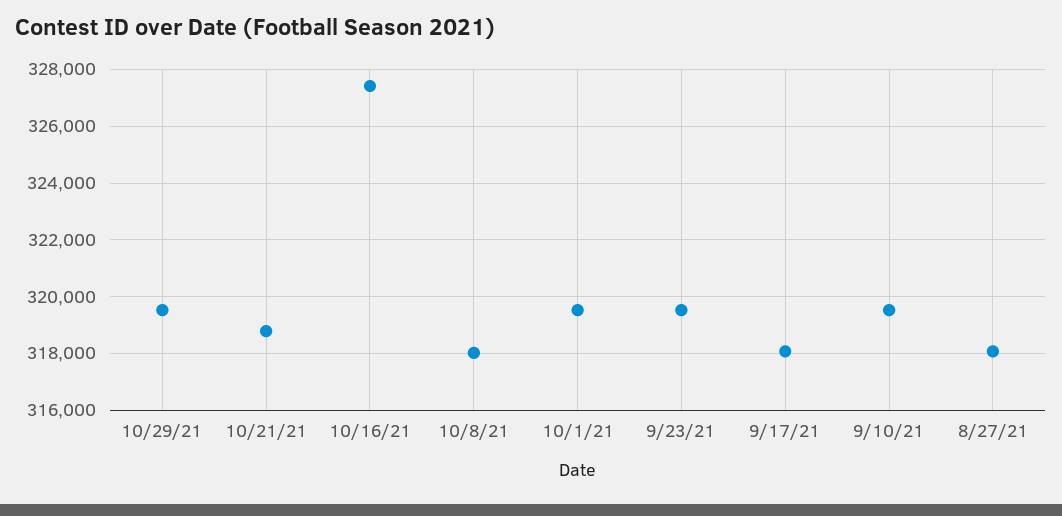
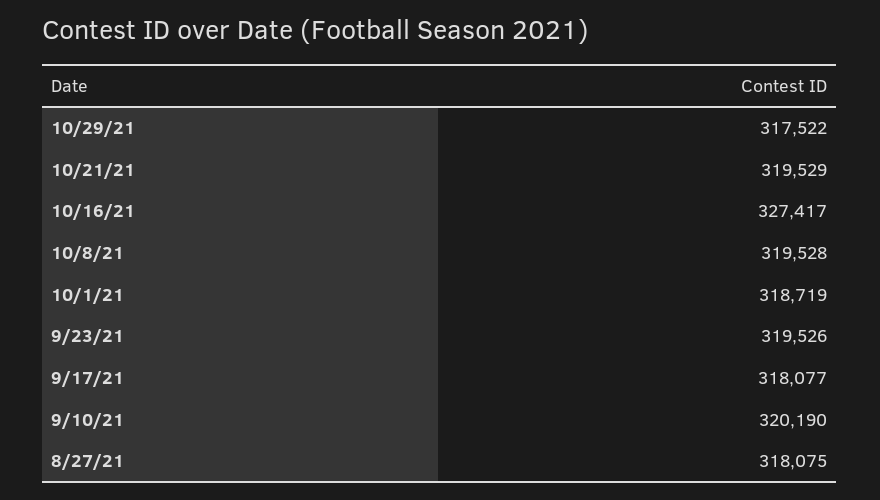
10/29/21: 319500 -> 317522
10/21/21: 318750 -> 319529
10/8/21: 318000 -> 319528
10/1/21: 319500 -> 318719
9/10/21: 319500 -> 320190

